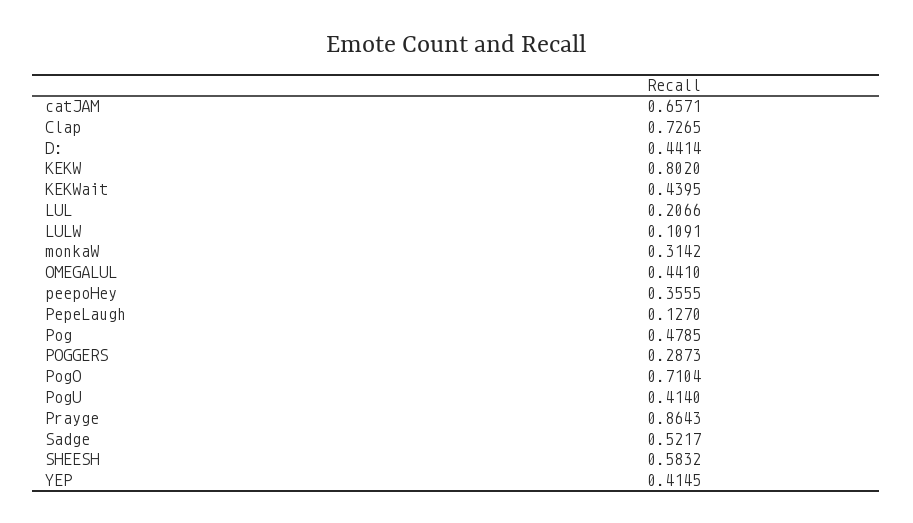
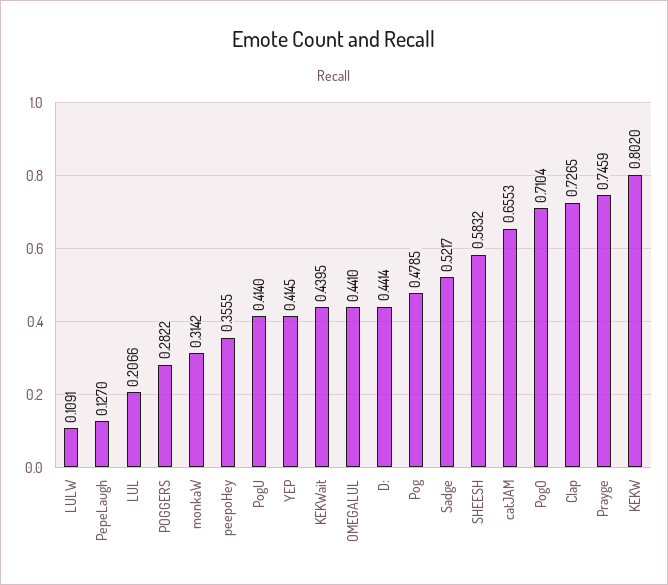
catJAM: 0.6571 -> 0.6553
POGGERS: 0.2873 -> 0.2822
Prayge: 0.8643 -> 0.7459

